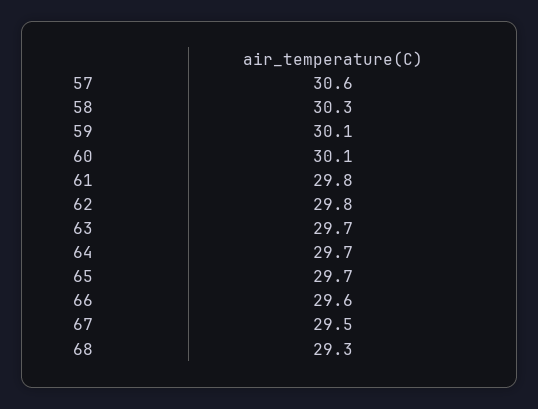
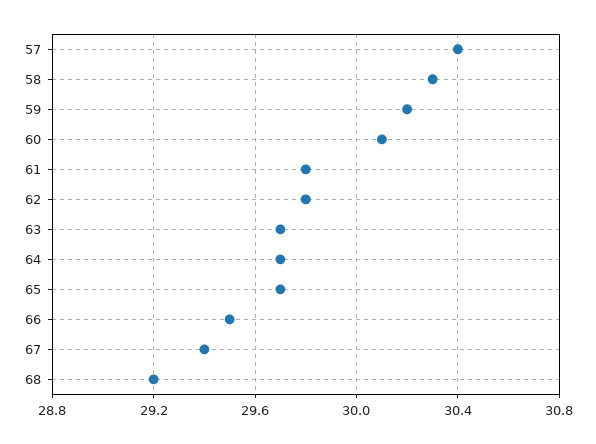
57: 30.6 -> 30.4
59: 30.1 -> 30.2
66: 29.6 -> 29.5
67: 29.5 -> 29.4
68: 29.3 -> 29.2

